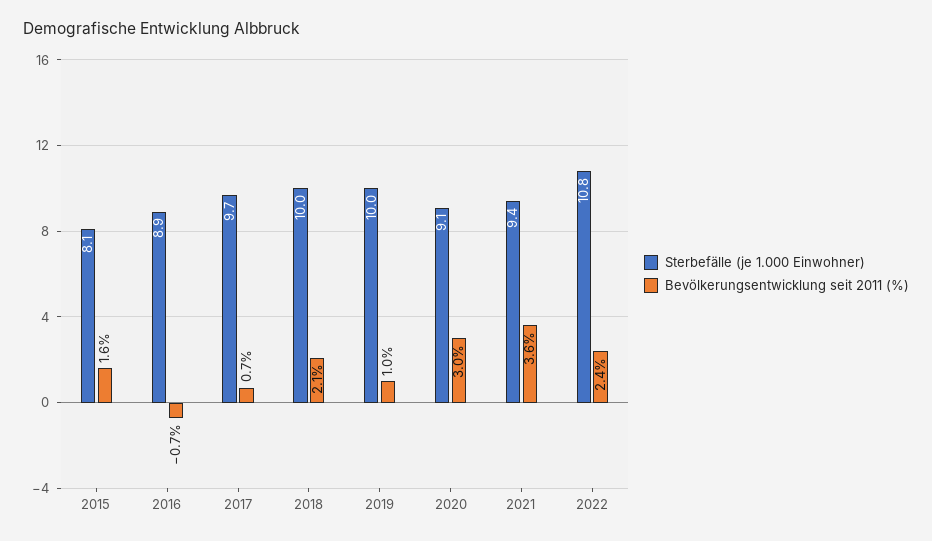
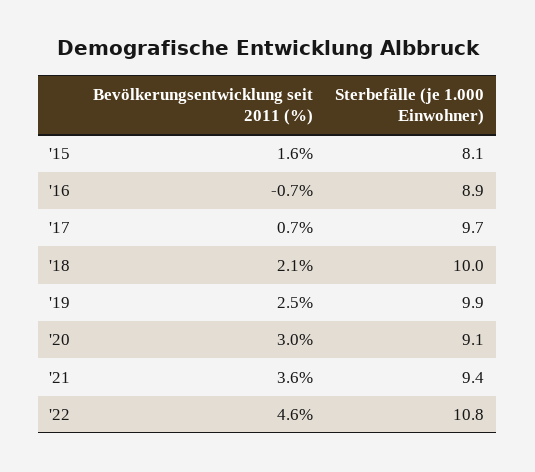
Sterbefälle (je 1.000 Einwohner), 2019: 10 -> 9.9
Bevölkerungsentwicklung seit 2011 (%), 2019: 1 -> 2.5
Bevölkerungsentwicklung seit 2011 (%), 2022: 2.4 -> 4.6

